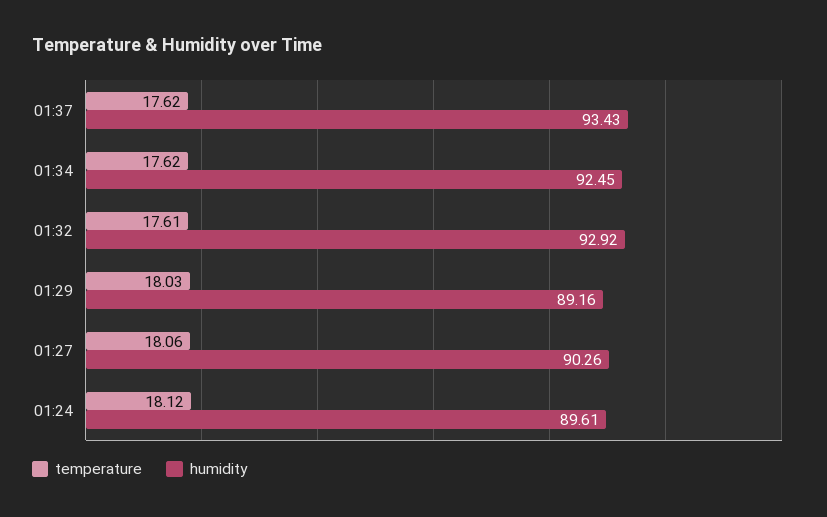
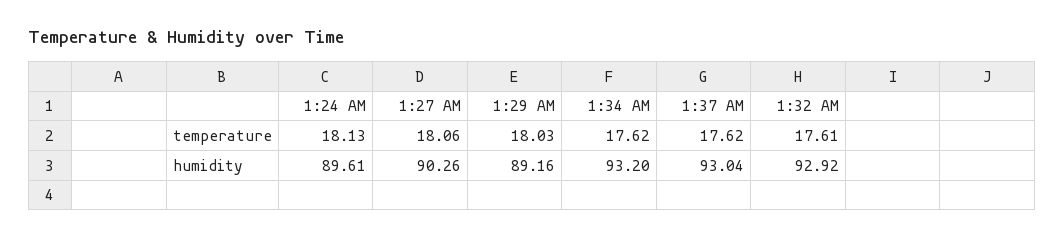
humidity, 01:37: 93.43 -> 93.04
humidity, 01:34: 92.45 -> 93.2
temperature, 01:24: 18.12 -> 18.13

